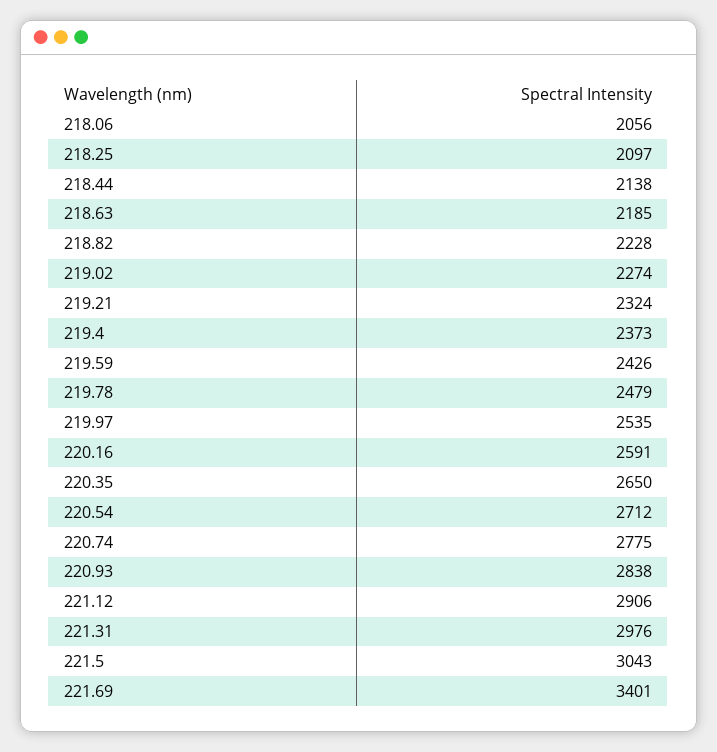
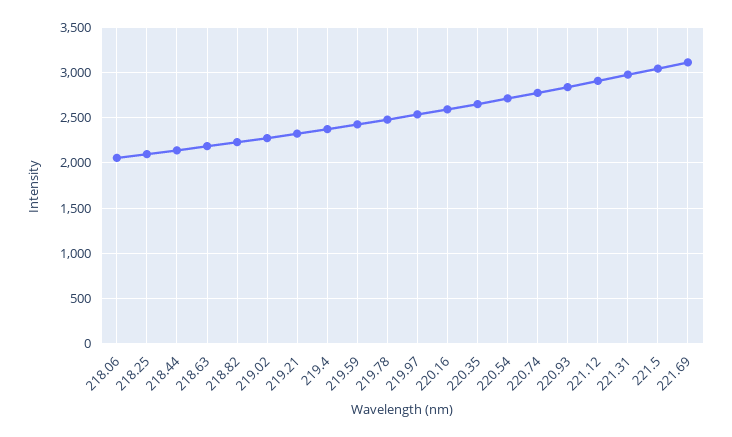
221.69: 3401 -> 3100

